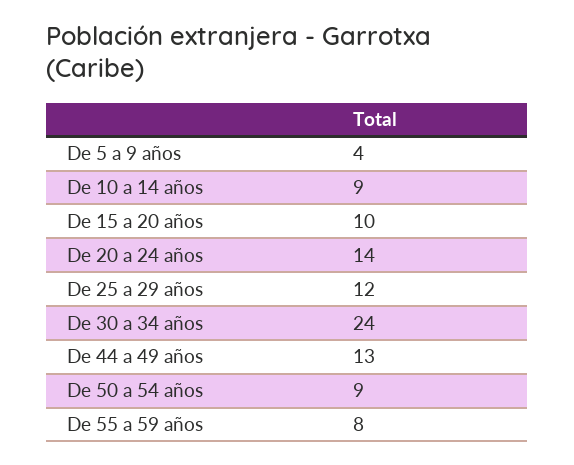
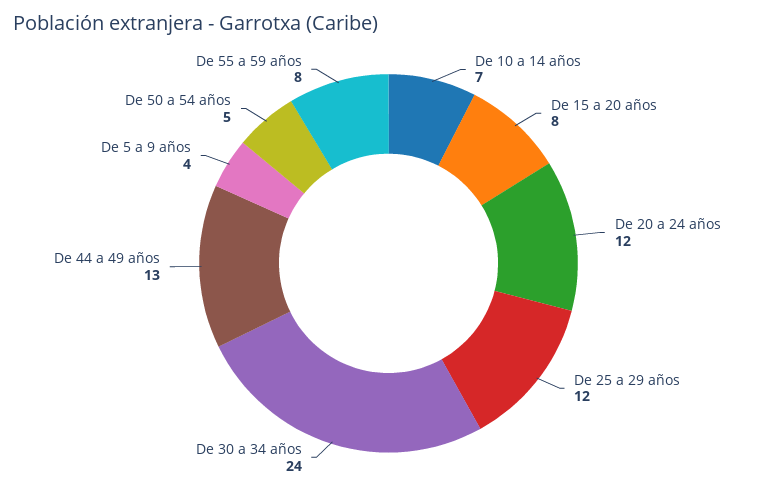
De 10 a 14 años: 9 -> 7
De 15 a 20 años: 10 -> 8
De 20 a 24 años: 14 -> 12
De 50 a 54 años: 9 -> 5

